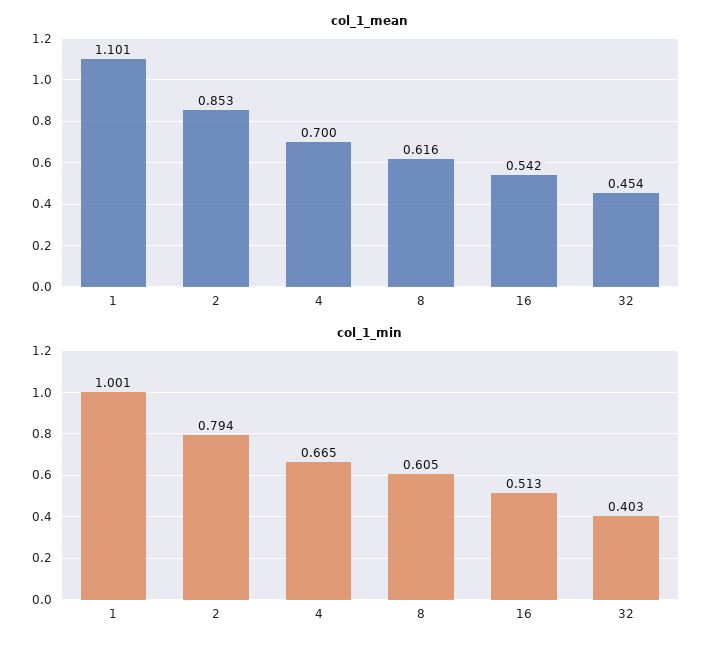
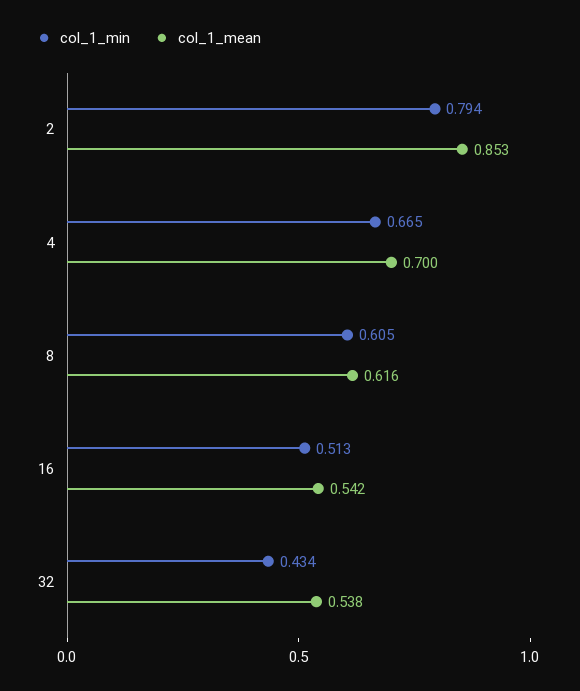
col_1_mean, 1: 1.101 -> none
col_1_mean, 32: 0.454 -> 0.538
col_1_min, 1: 1.001 -> none
col_1_min, 32: 0.403 -> 0.434

